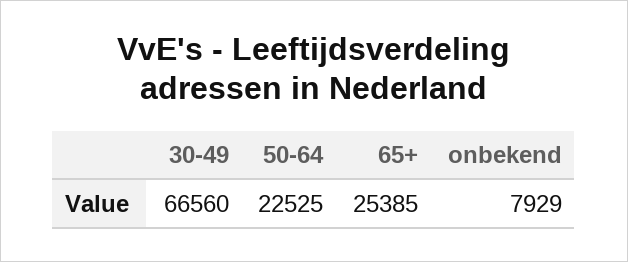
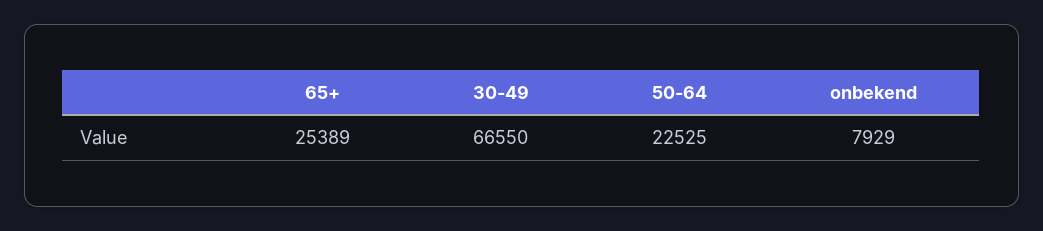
30-49: 66560 -> 66550
65+: 25385 -> 25389

